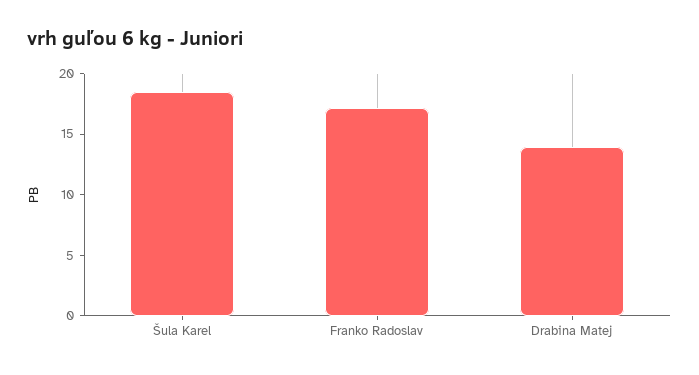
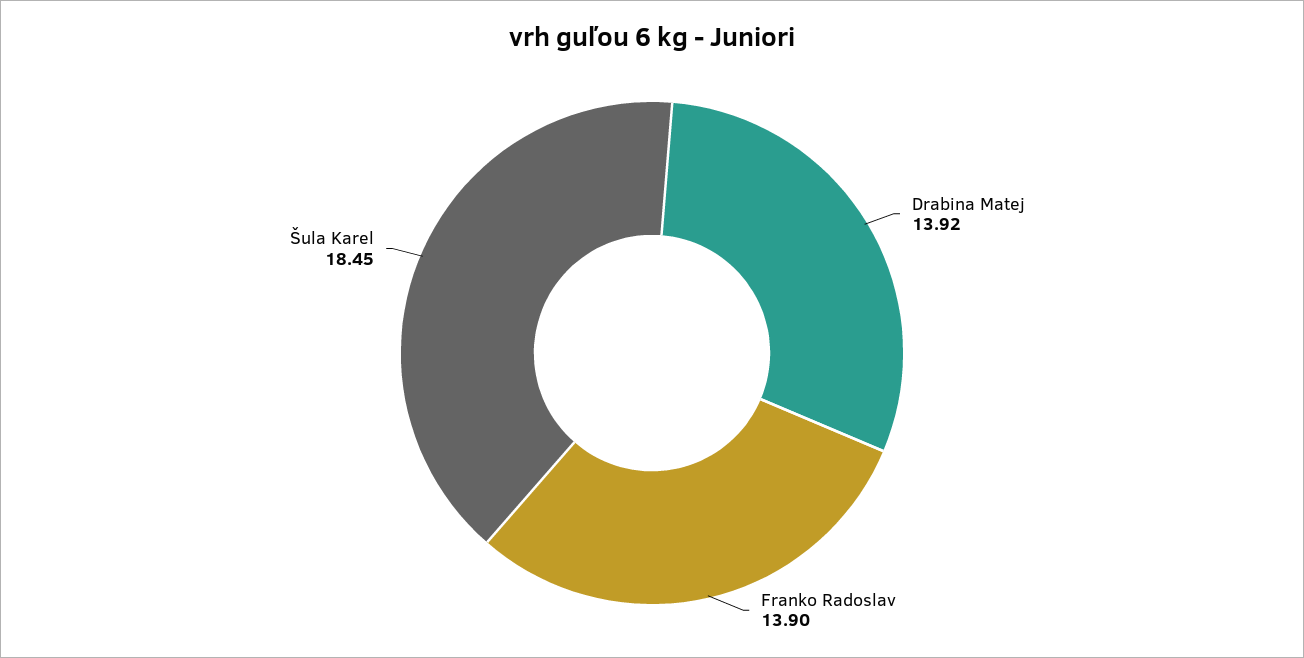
Franko Radoslav: 17 -> 13.9

